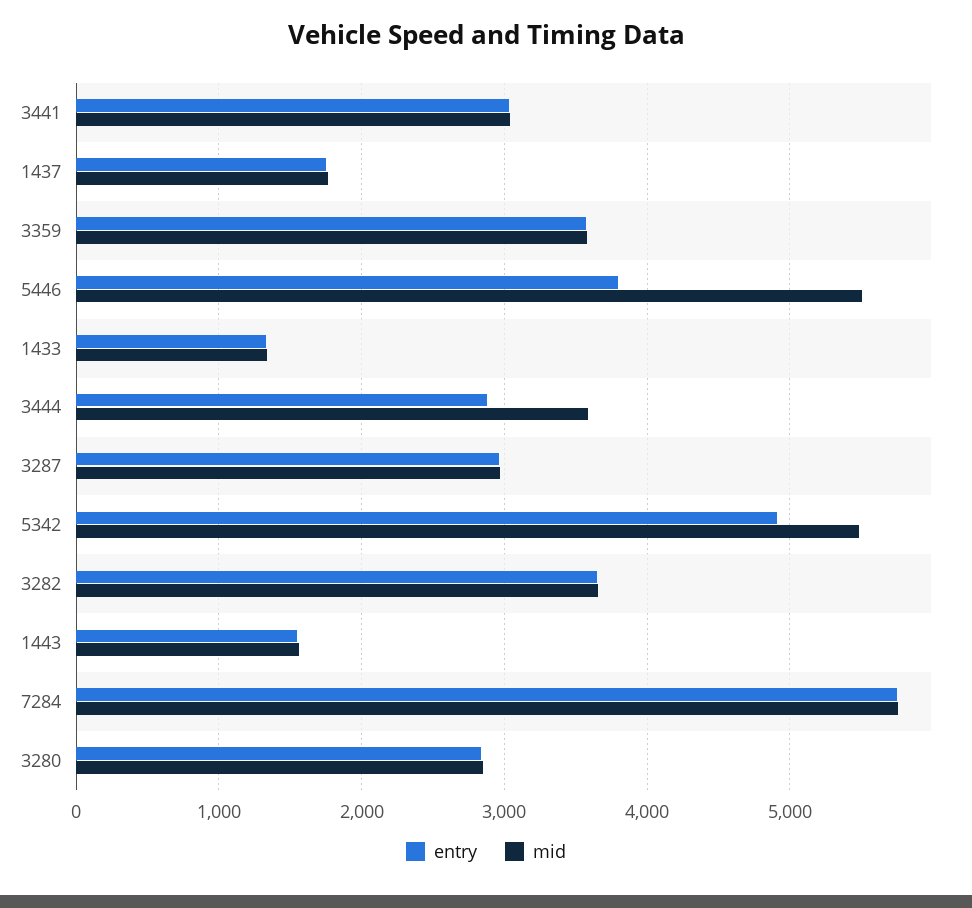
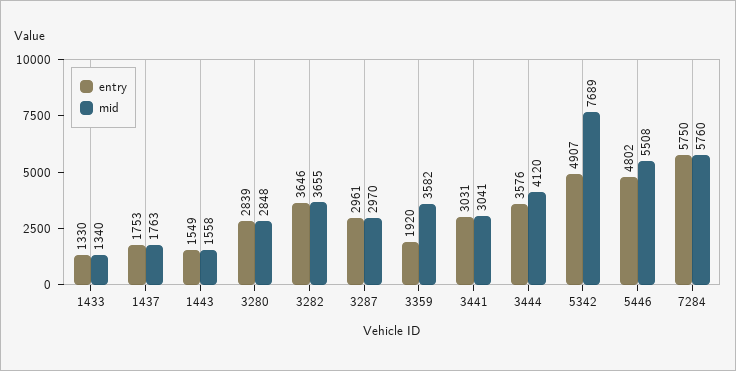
entry, 3359: 3600 -> 1920
entry, 5446: 3800 -> 4802
entry, 3444: 2900 -> 3576
mid, 3444: 3600 -> 4120
mid, 5342: 5500 -> 7689

